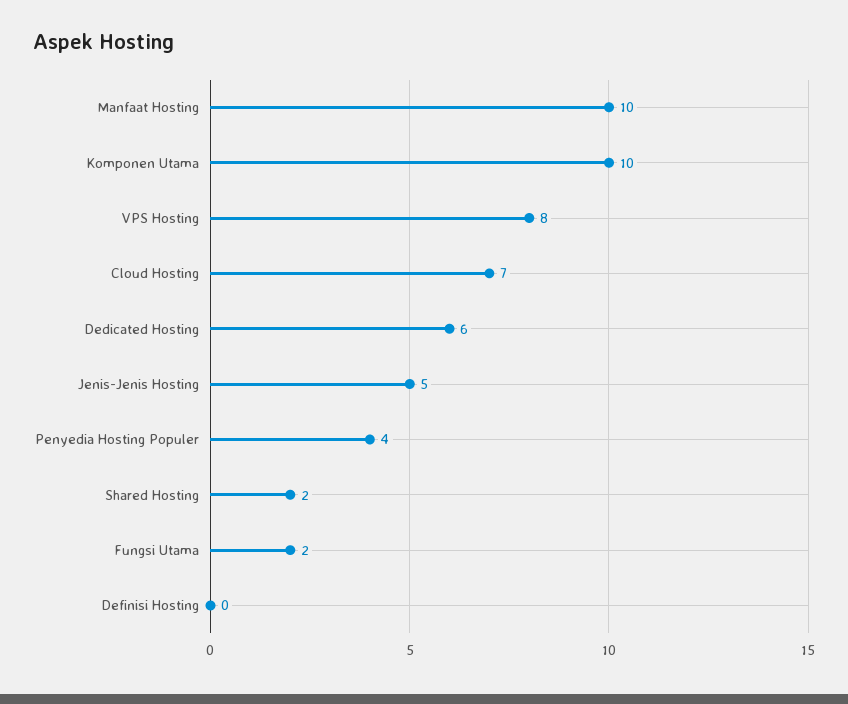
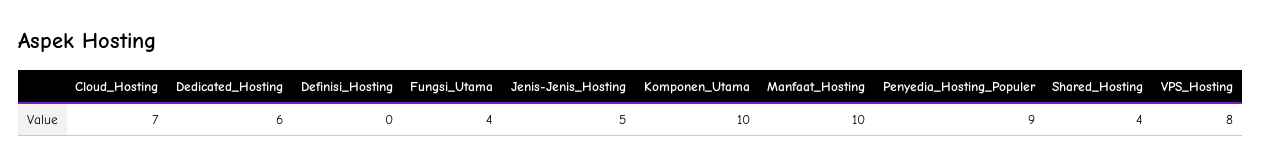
Penyedia Hosting Populer: 4 -> 9
Shared Hosting: 2 -> 4
Fungsi Utama: 2 -> 4

